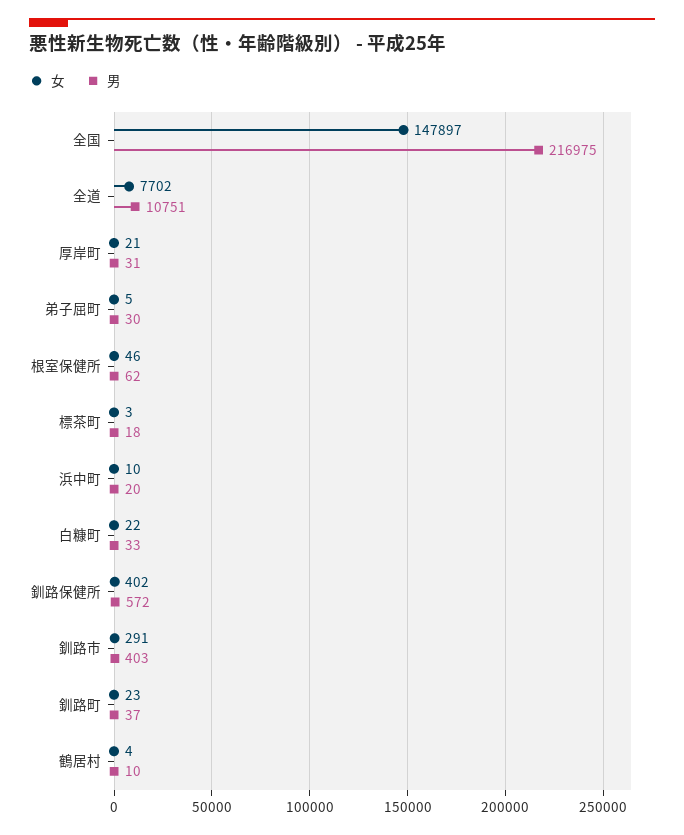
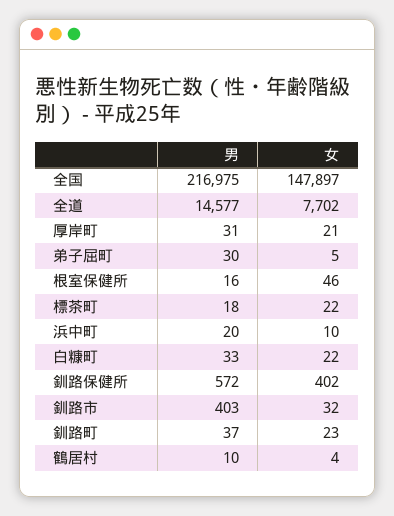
男, 全道: 10751 -> 14577
男, 根室保健所: 62 -> 16
女, 標茶町: 3 -> 22
女, 釧路市: 291 -> 32

